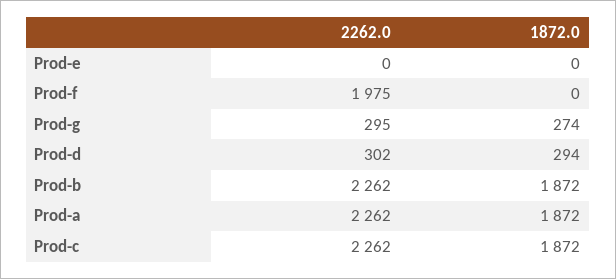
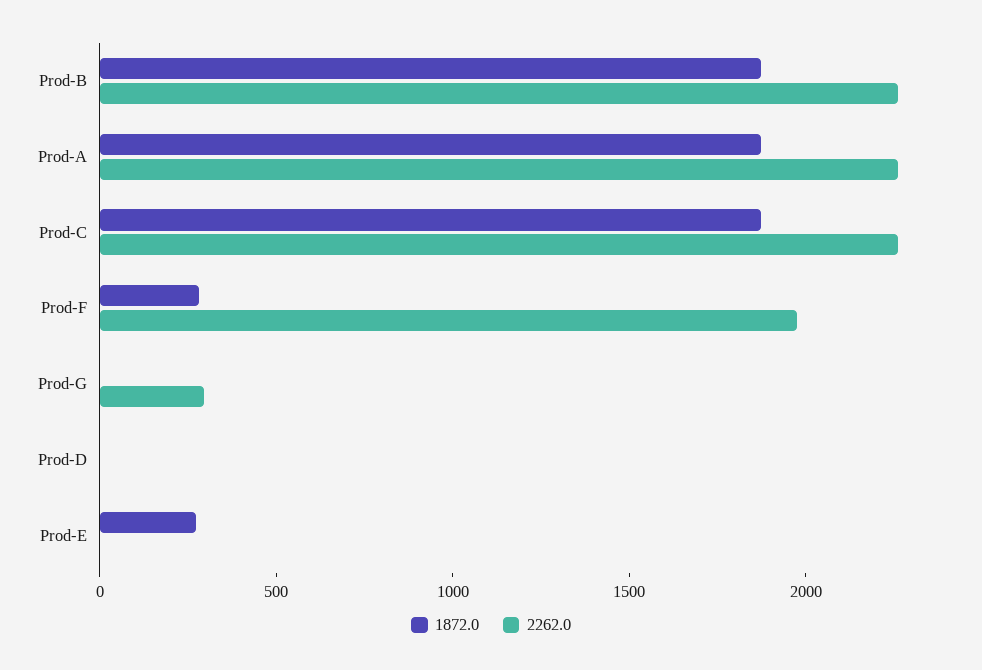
1872.0, Prod-e: 0 -> 300
1872.0, Prod-f: 0 -> 300
1872.0, Prod-g: 274 -> 0
2262.0, Prod-d: 302 -> 0
1872.0, Prod-d: 294 -> 0

